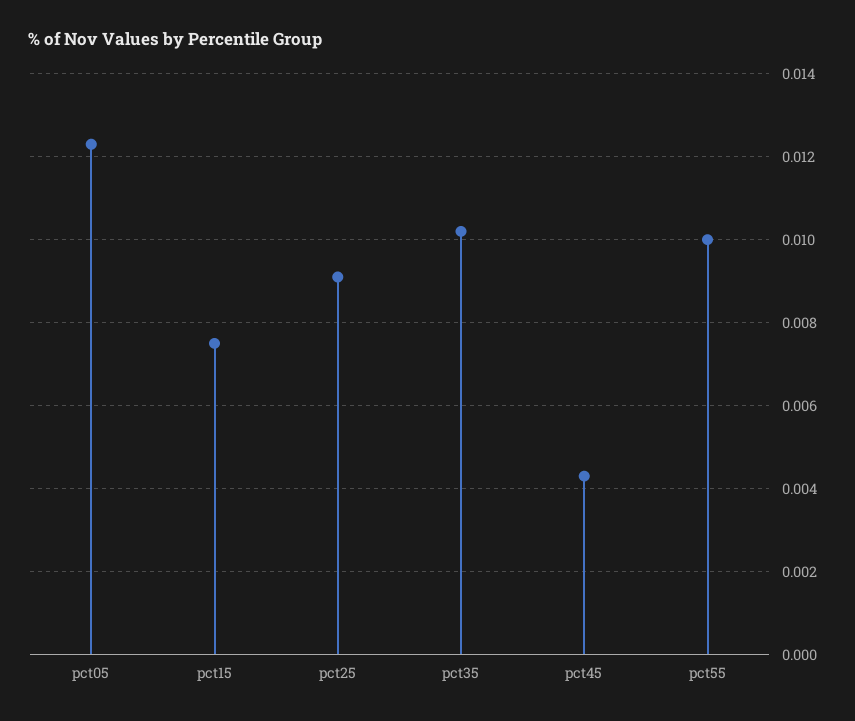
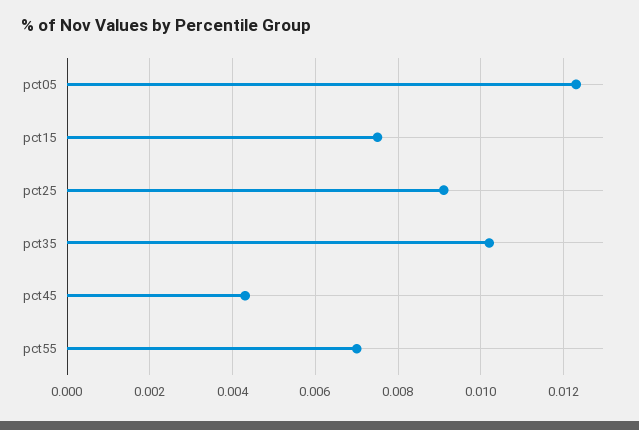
pct55: 0.01 -> 0.007

